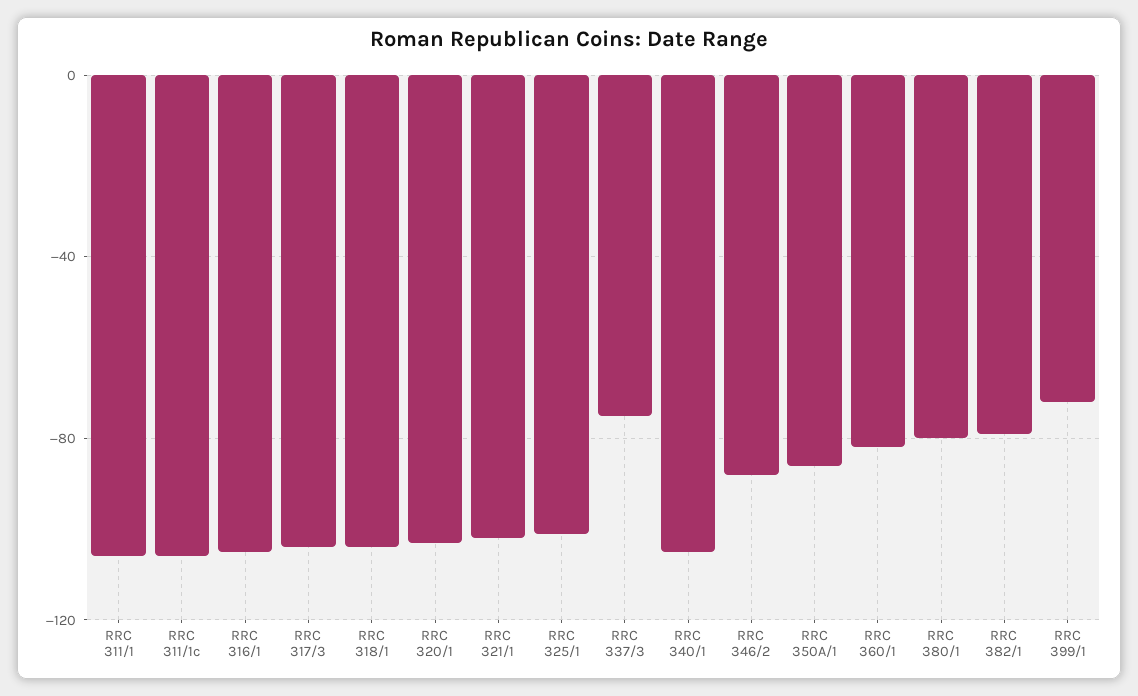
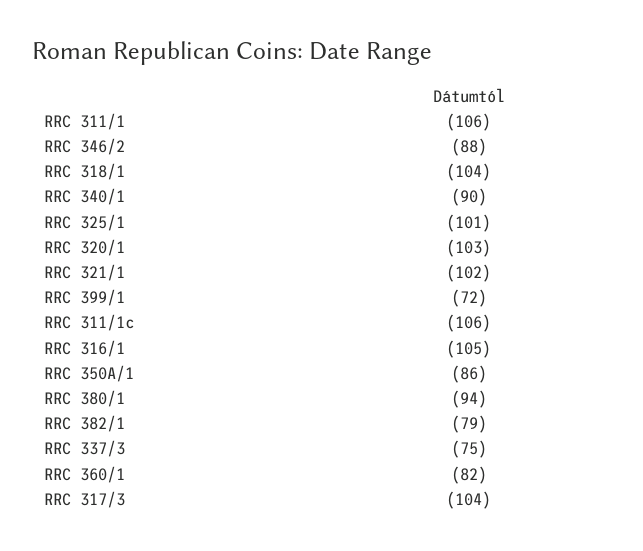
RRC 340/1: -105 -> -90
RRC 380/1: -80 -> -94

